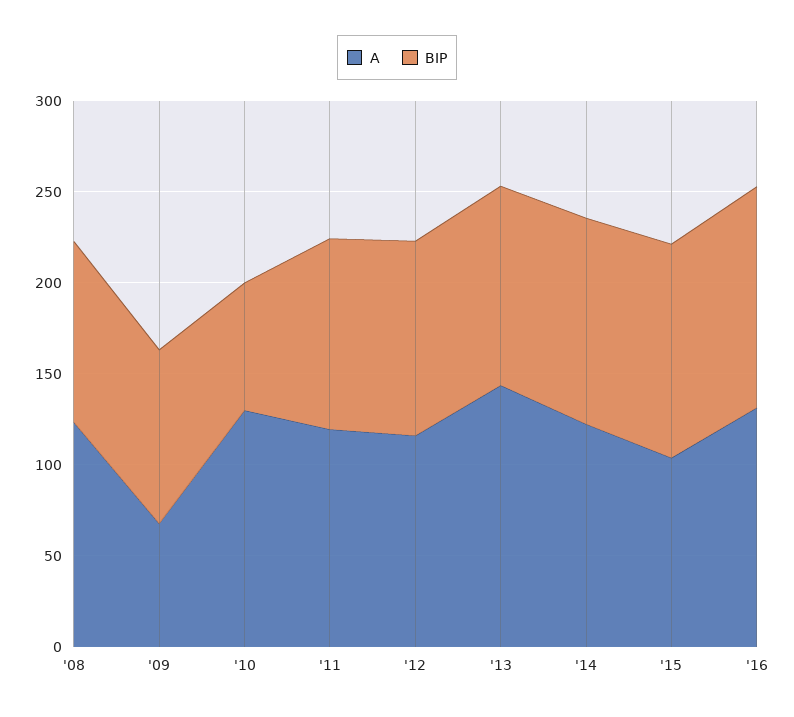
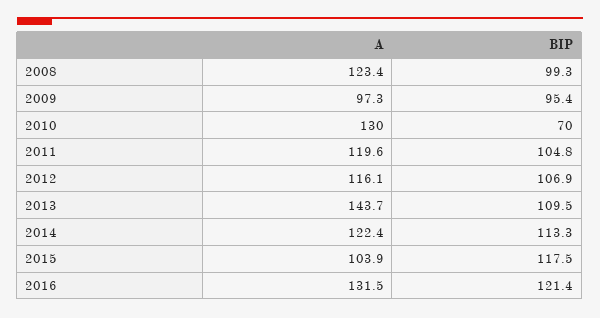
A, '09: 70 -> 97.3

